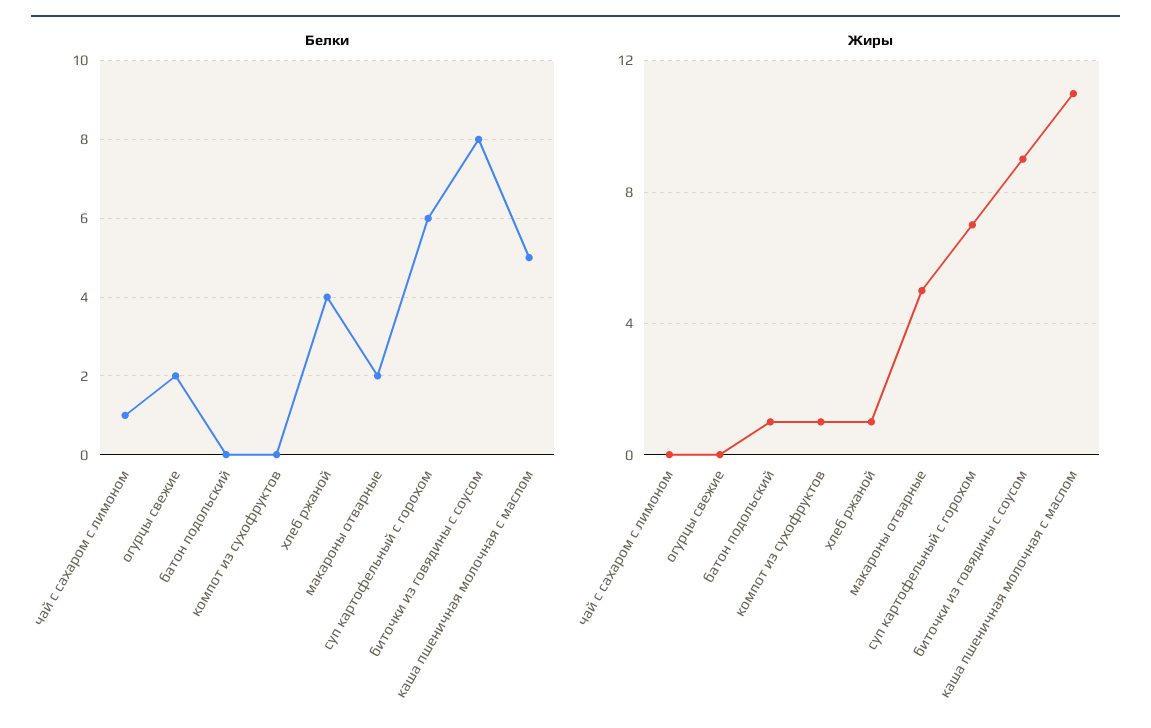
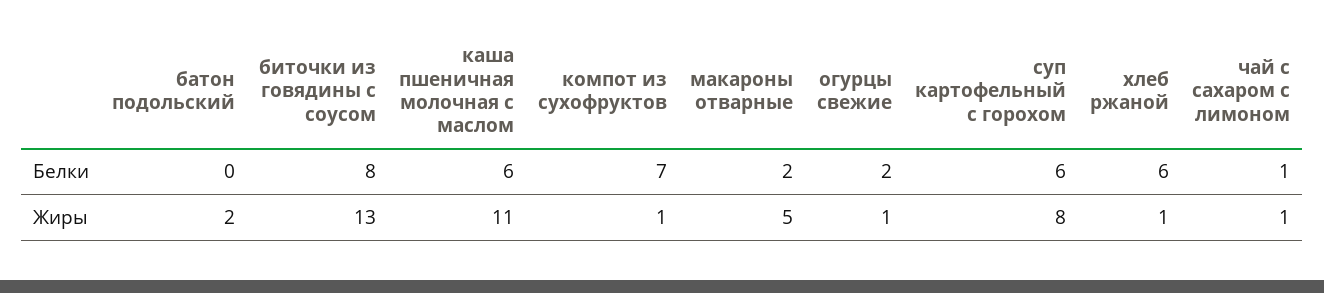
Белки, компот из сухофруктов: 0 -> 7
Белки, хлеб ржаной: 4 -> 6
Белки, каша пшеничная молочная с маслом: 5 -> 6
Жиры, чай с сахаром с лимоном: 0 -> 1
Жиры, огурцы свежие: 0 -> 1
Жиры, батон подольский: 1 -> 2
Жиры, суп картофельный с горохом: 7 -> 8
Жиры, биточки из говядины с соусом: 9 -> 13

